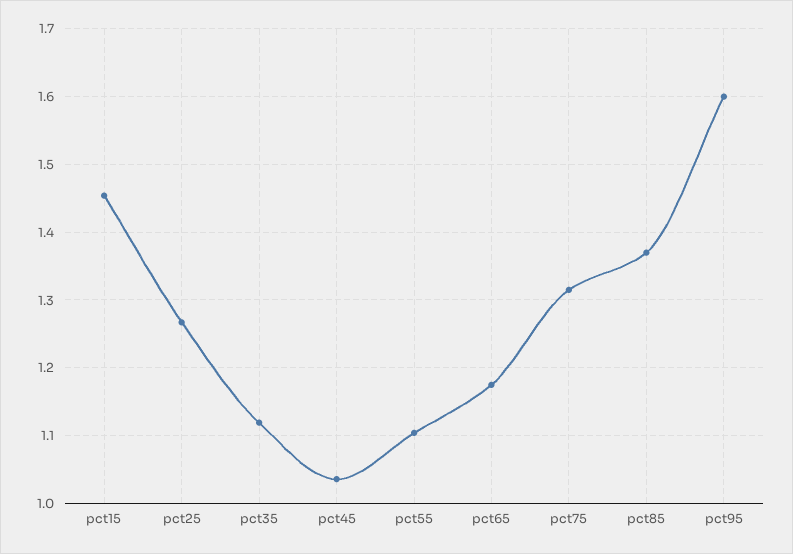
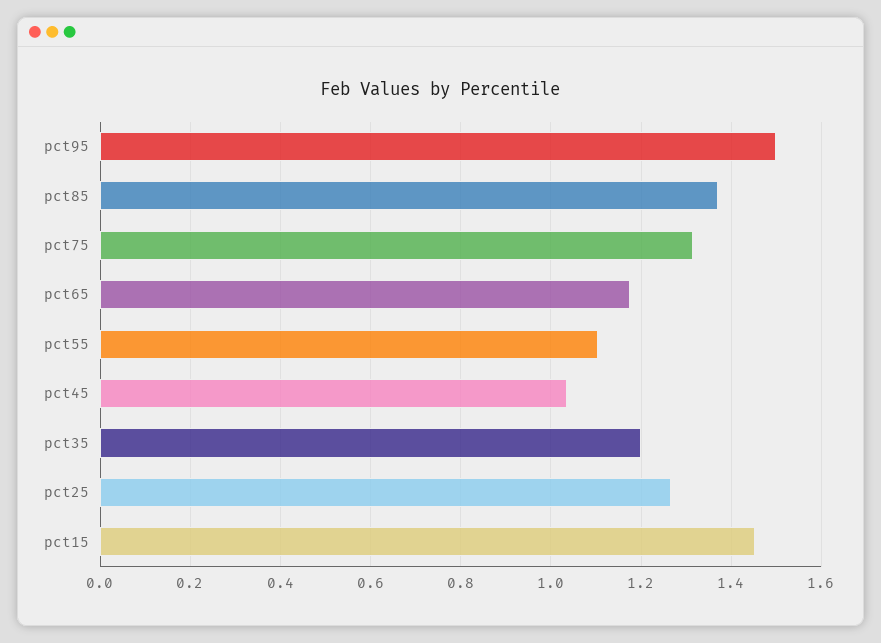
pct35: 1.12 -> 1.2
pct95: 1.6 -> 1.5

